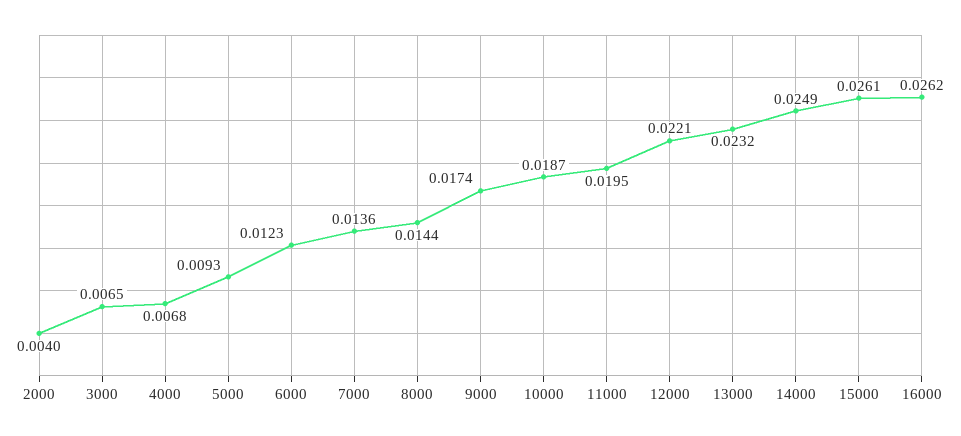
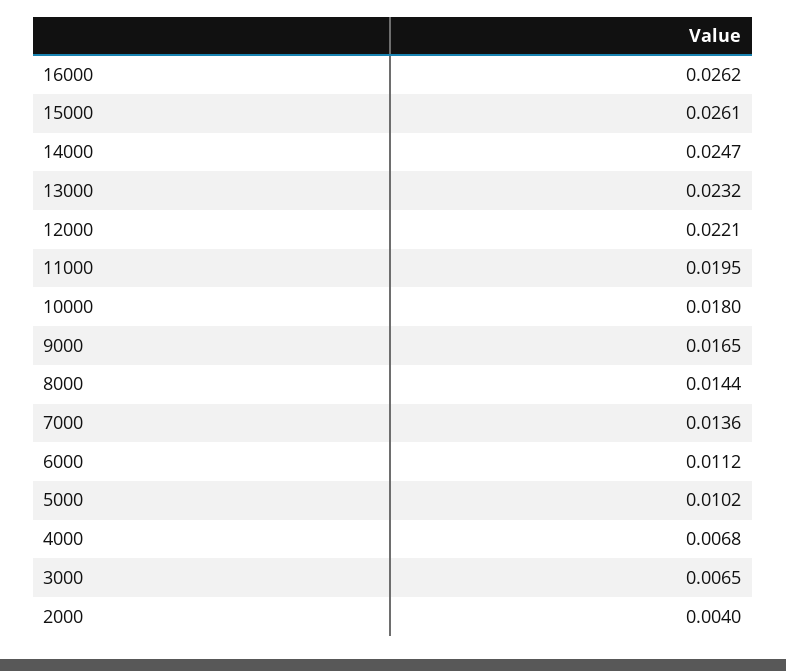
5000: 0.0093 -> 0.0102
6000: 0.0123 -> 0.0112
9000: 0.0174 -> 0.0165
10000: 0.0187 -> 0.018
14000: 0.0249 -> 0.0247

